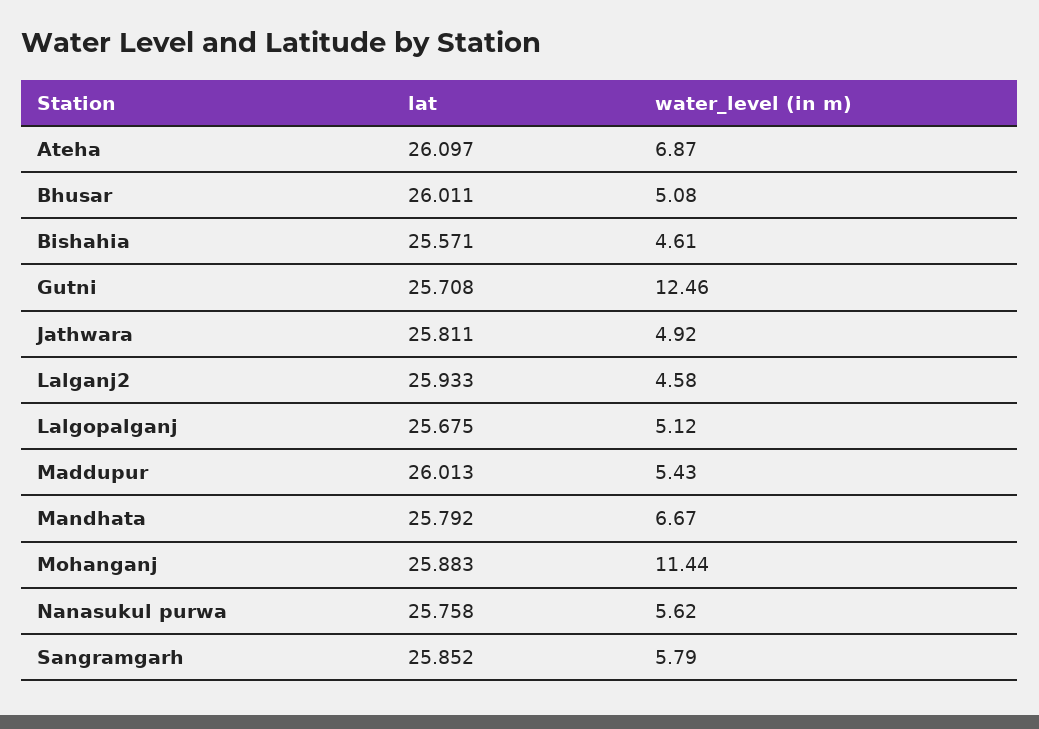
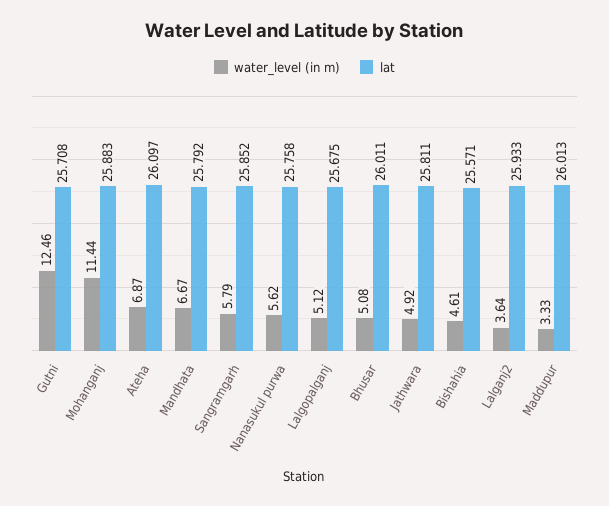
water_level (in m), Lalganj2: 4.58 -> 3.64
water_level (in m), Maddupur: 5.43 -> 3.33

